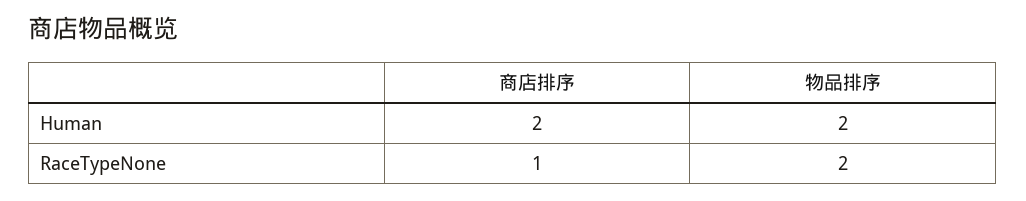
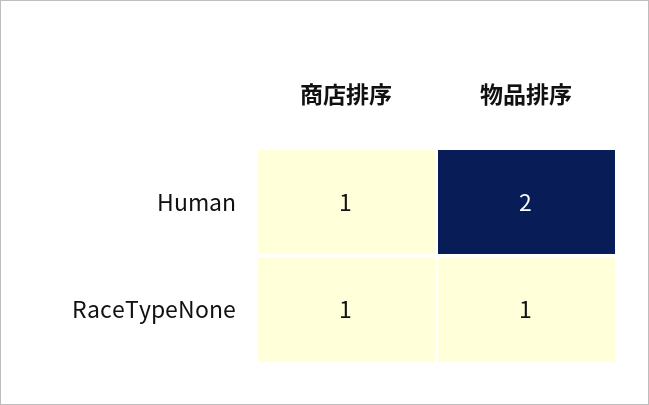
商店排序, Human: 2 -> 1
物品排序, RaceTypeNone: 2 -> 1

